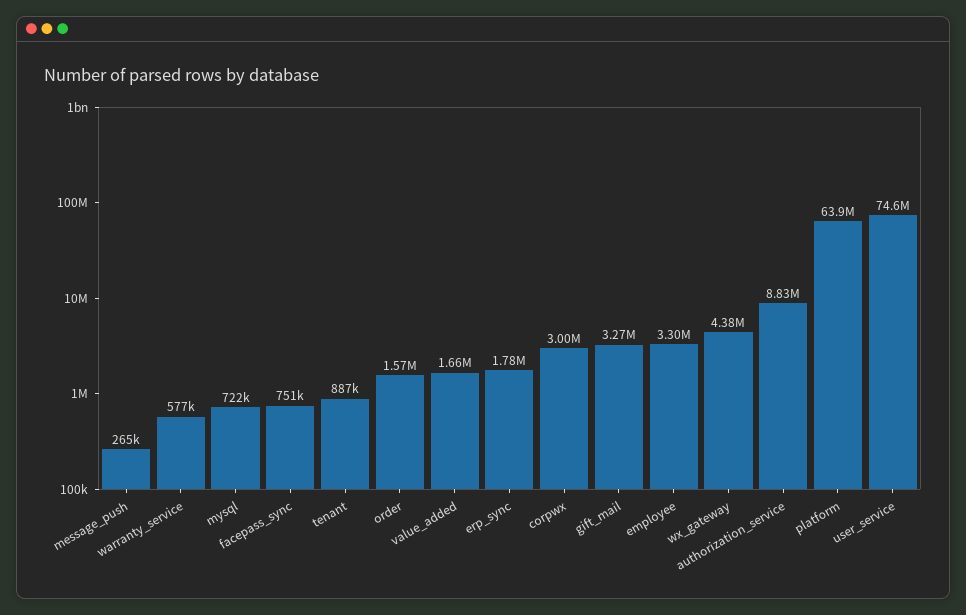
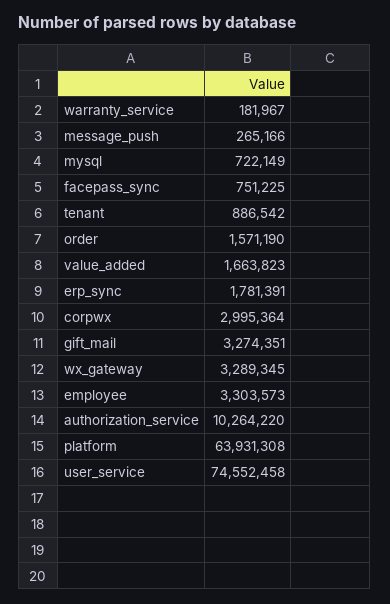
warranty_service: 577000 -> 181967
wx_gateway: 4380000 -> 3289345
authorization_service: 8830000 -> 10264220

